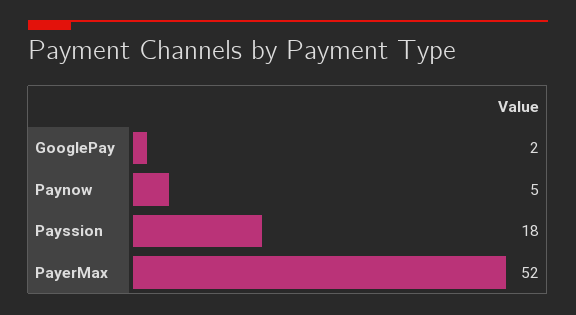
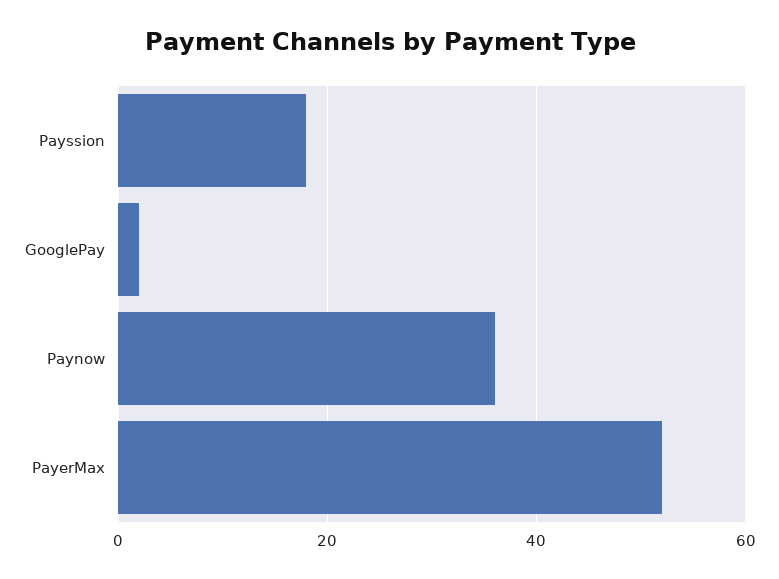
Paynow: 5 -> 35

